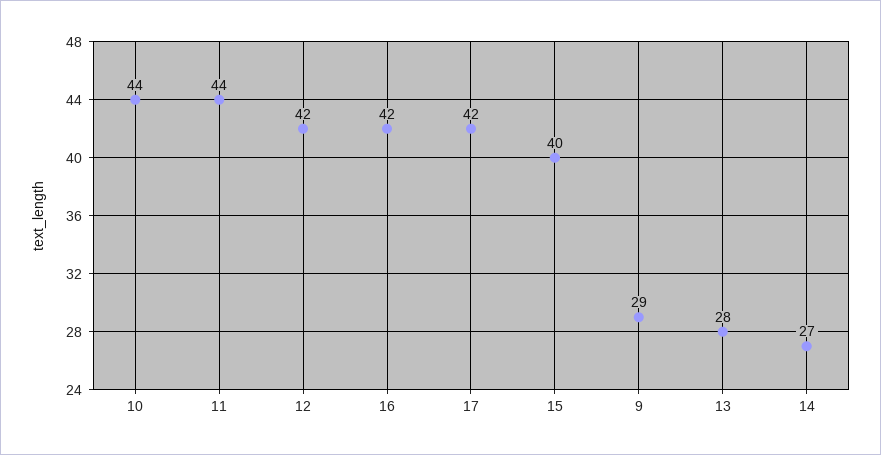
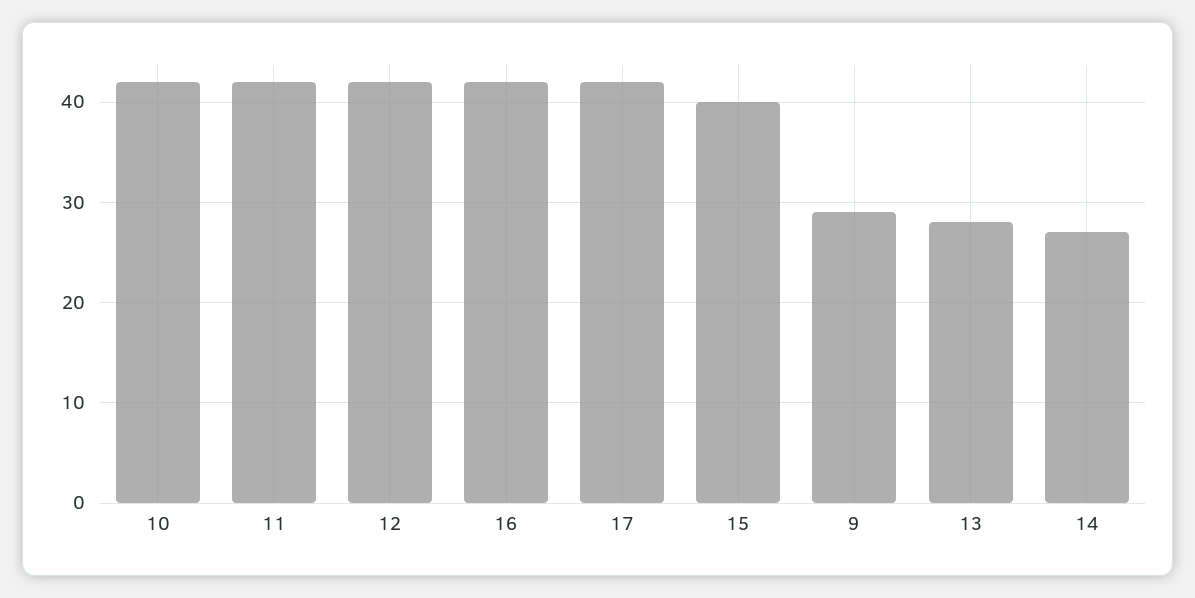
10: 44 -> 42
11: 44 -> 42

